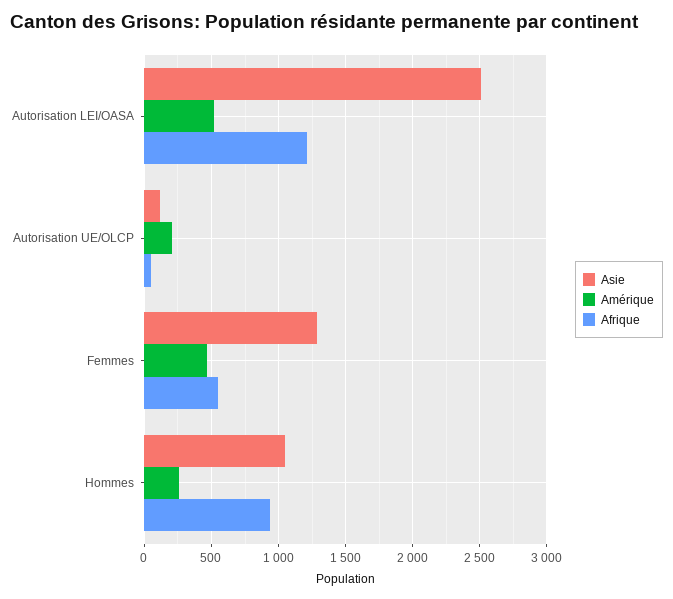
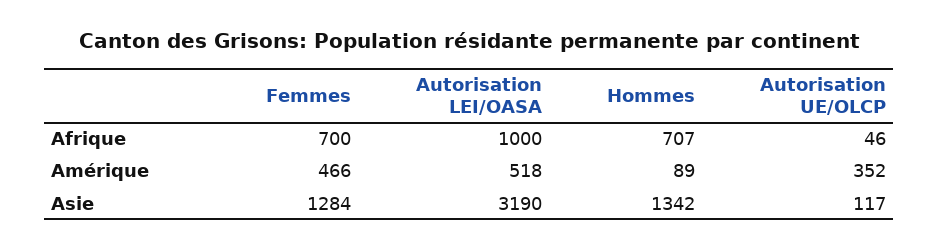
Asie, Autorisation LEI/OASA: 2500 -> 3190
Afrique, Autorisation LEI/OASA: 1200 -> 1000
Amérique, Autorisation UE/OLCP: 200 -> 352
Afrique, Femmes: 550 -> 700
Asie, Hommes: 1050 -> 1342
Amérique, Hommes: 250 -> 89
Afrique, Hommes: 950 -> 707

